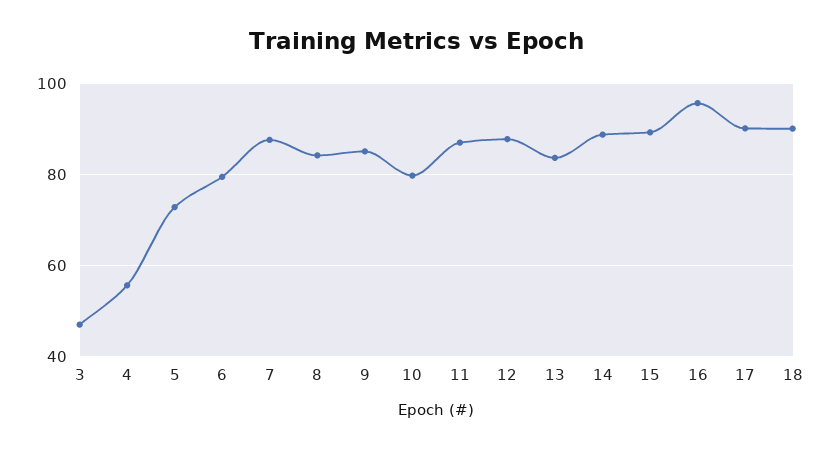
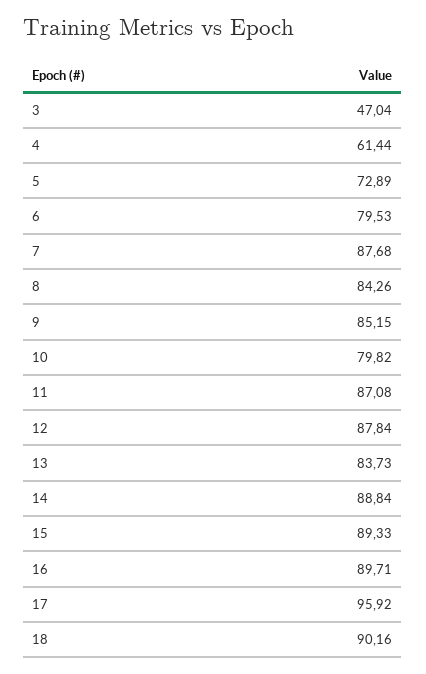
4: 56 -> 61.44
16: 96 -> 89.71
17: 90 -> 95.92

